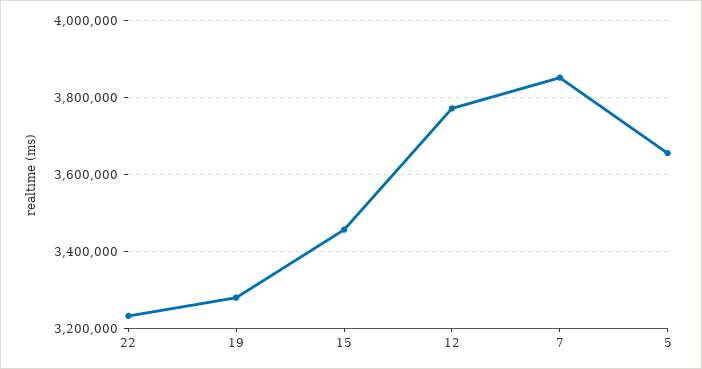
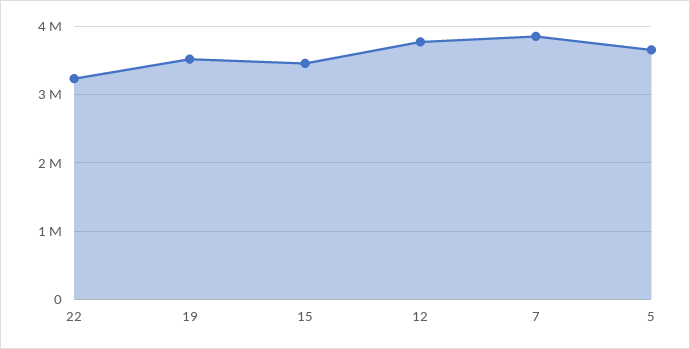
19: 3280000 -> 3500000

